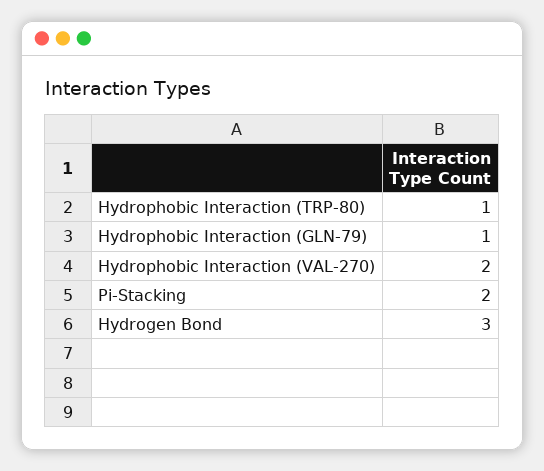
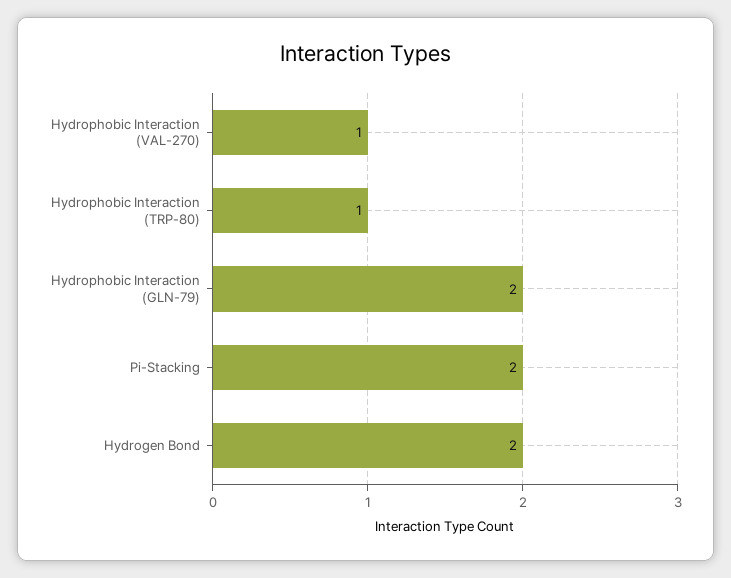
Hydrophobic Interaction (GLN-79): 1 -> 2
Hydrophobic Interaction (VAL-270): 2 -> 1
Hydrogen Bond: 3 -> 2

